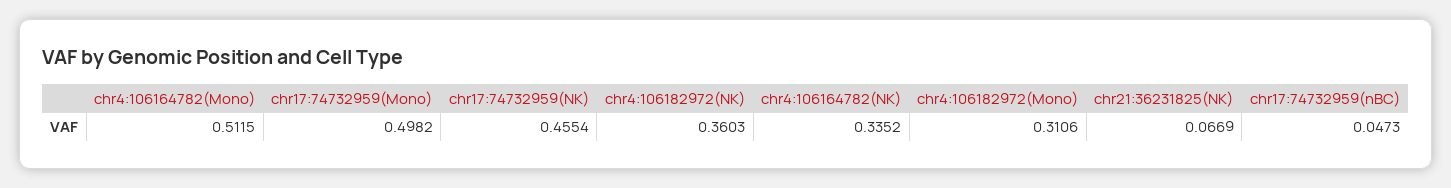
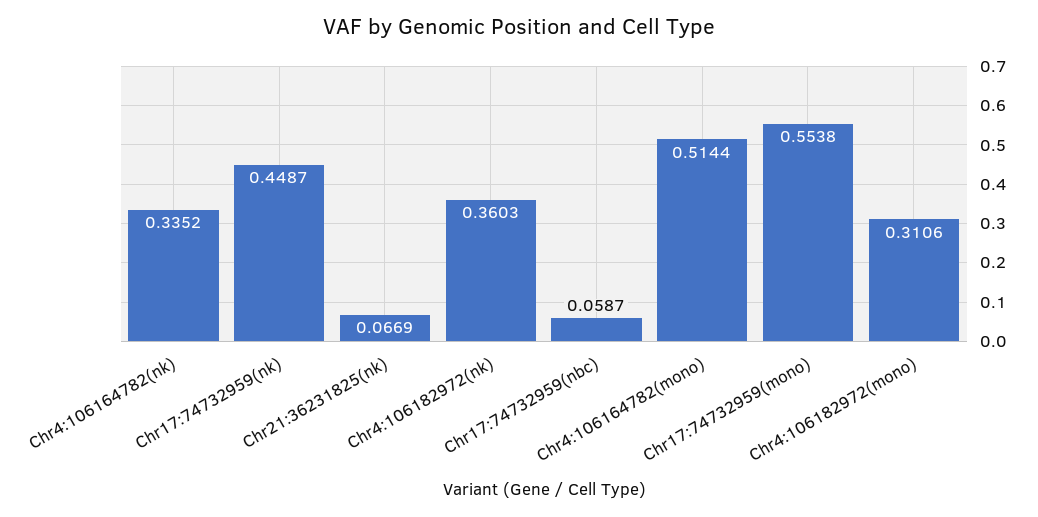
chr4:106164782(Mono): 0.5115 -> 0.5144
chr17:74732959(Mono): 0.4982 -> 0.5538
chr17:74732959(NK): 0.4554 -> 0.4487
chr17:74732959(nBC): 0.0473 -> 0.0587

